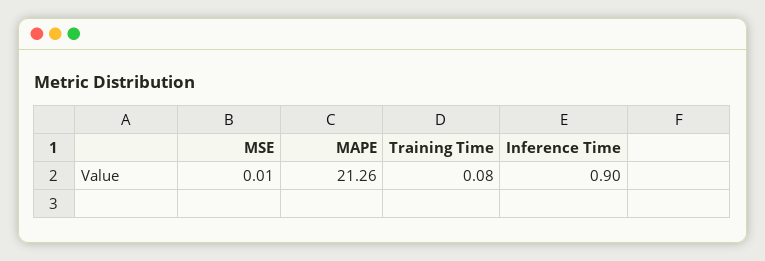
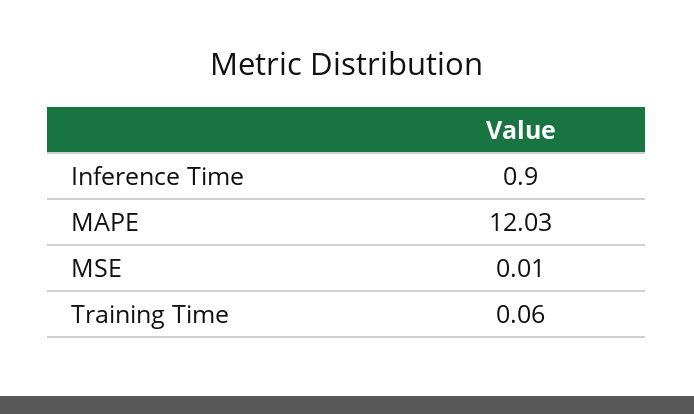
MAPE: 21.26 -> 12.03
Training Time: 0.08 -> 0.06

